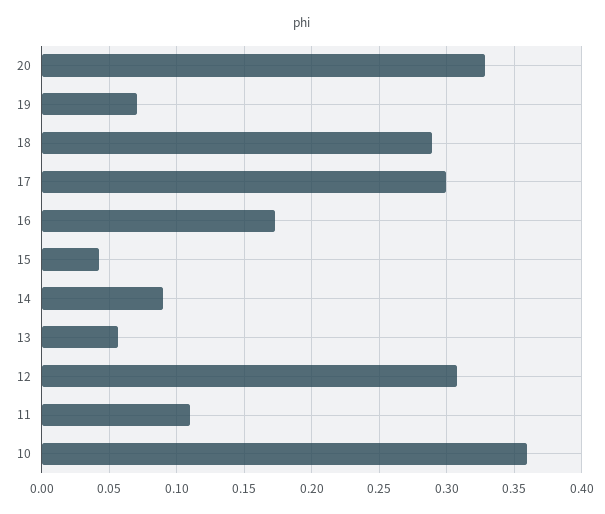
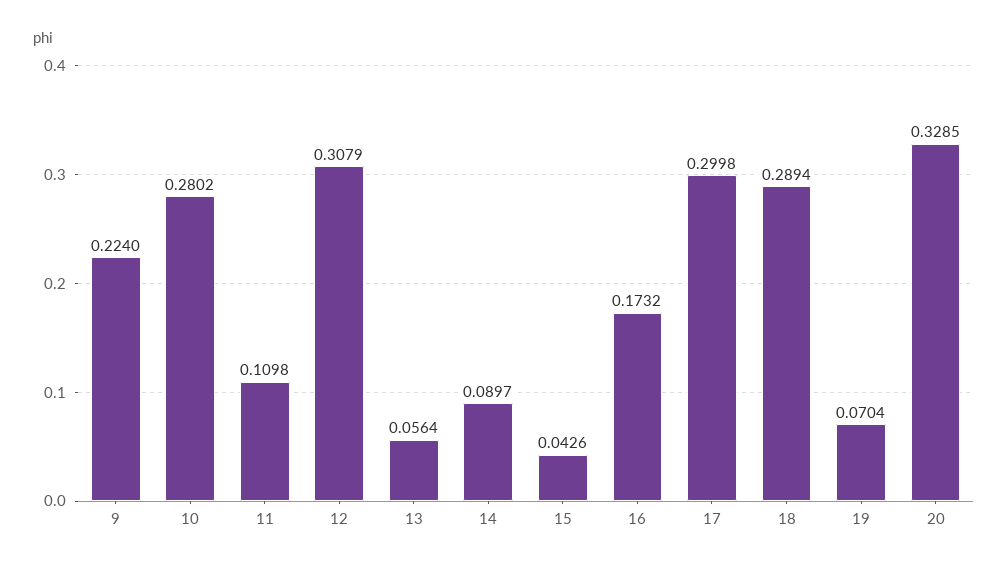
10: 0.36 -> 0.2802
9: none -> 0.224

